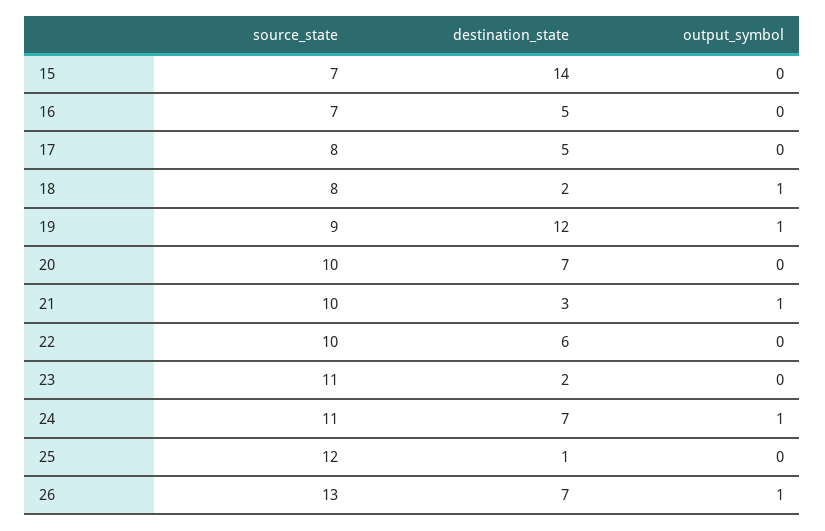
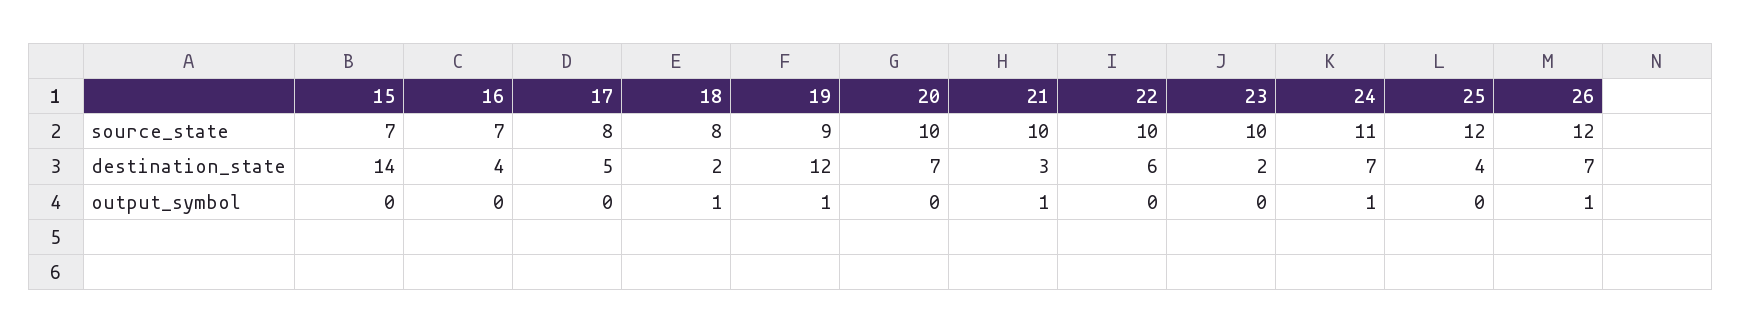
destination_state, 16: 5 -> 4
source_state, 23: 11 -> 10
destination_state, 25: 1 -> 4
source_state, 26: 13 -> 12

